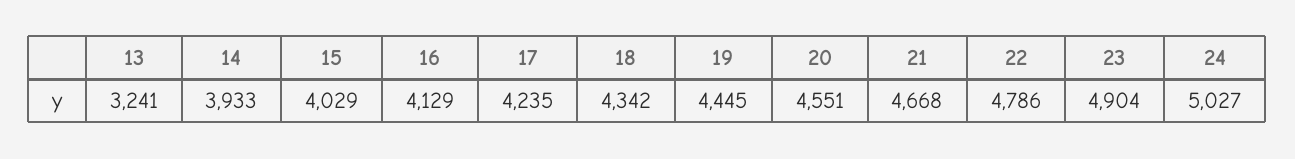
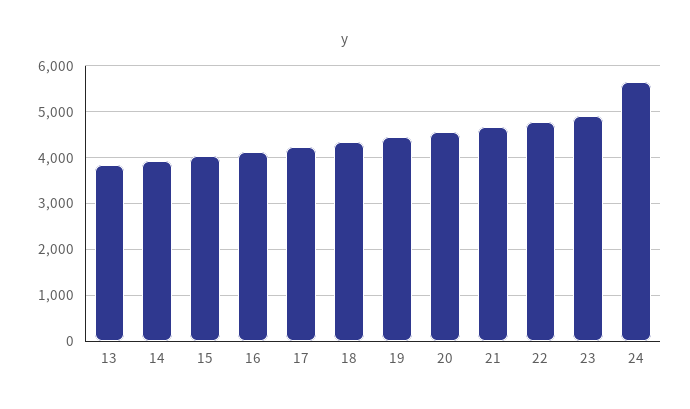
13: 3241 -> 3800
24: 5027 -> 5600

